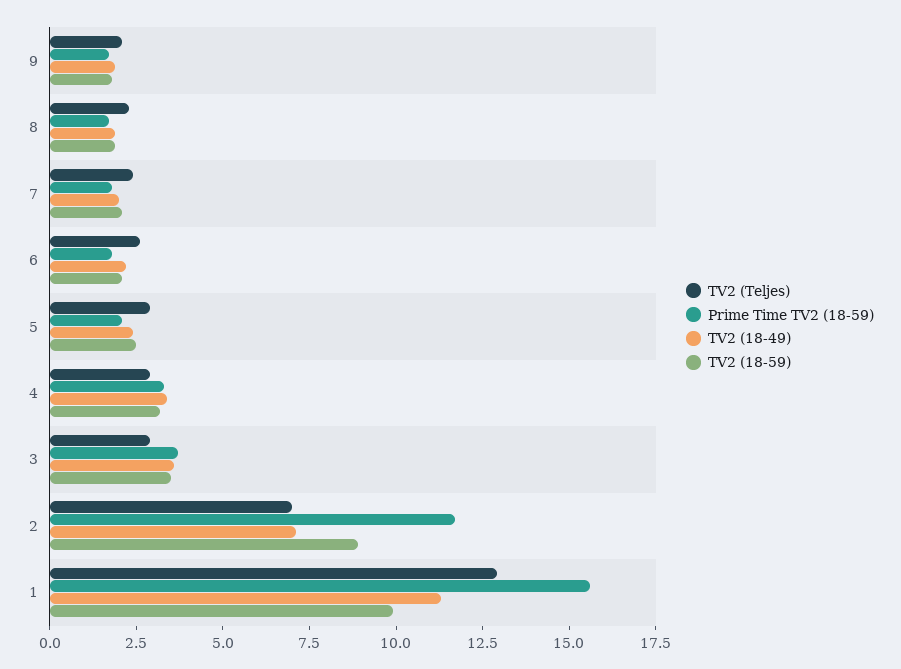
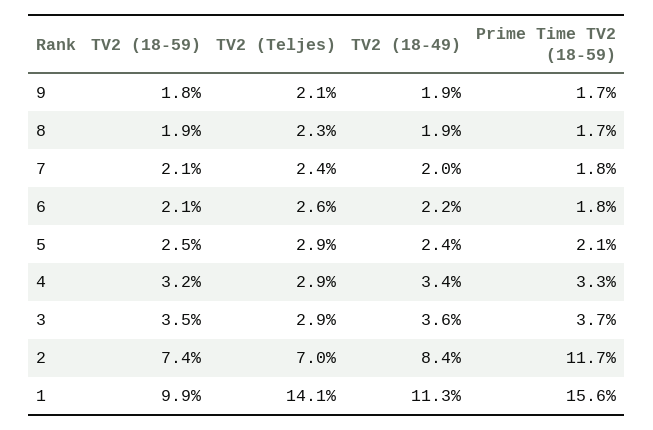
TV2 (18-49), 2: 7 -> 8.4
TV2 (18-59), 2: 9 -> 7.4
TV2 (Teljes), 1: 13 -> 14.1

